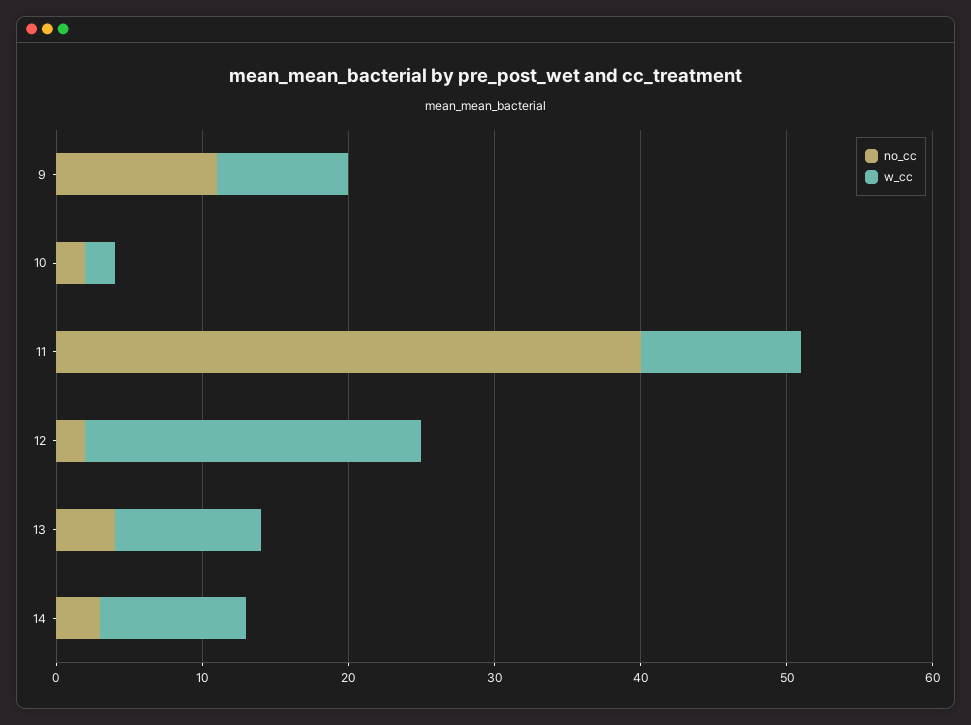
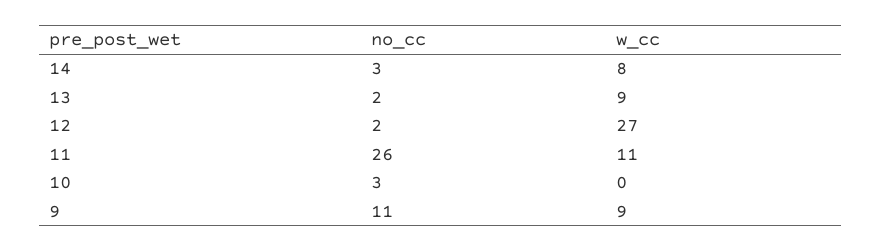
no_cc, 10: 2 -> 3
w_cc, 10: 2 -> 0
no_cc, 11: 40 -> 26
w_cc, 12: 23 -> 27
no_cc, 13: 4 -> 2
w_cc, 13: 10 -> 9
w_cc, 14: 10 -> 8

